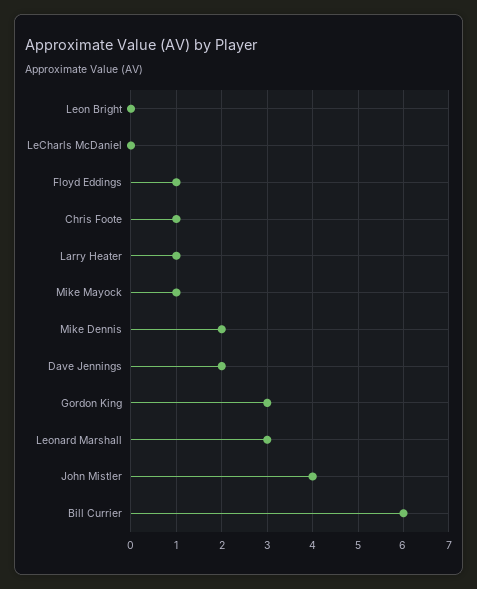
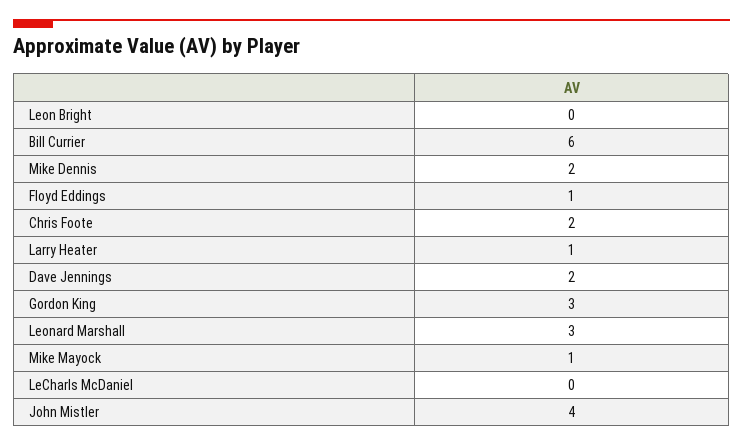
Chris Foote: 1 -> 2

